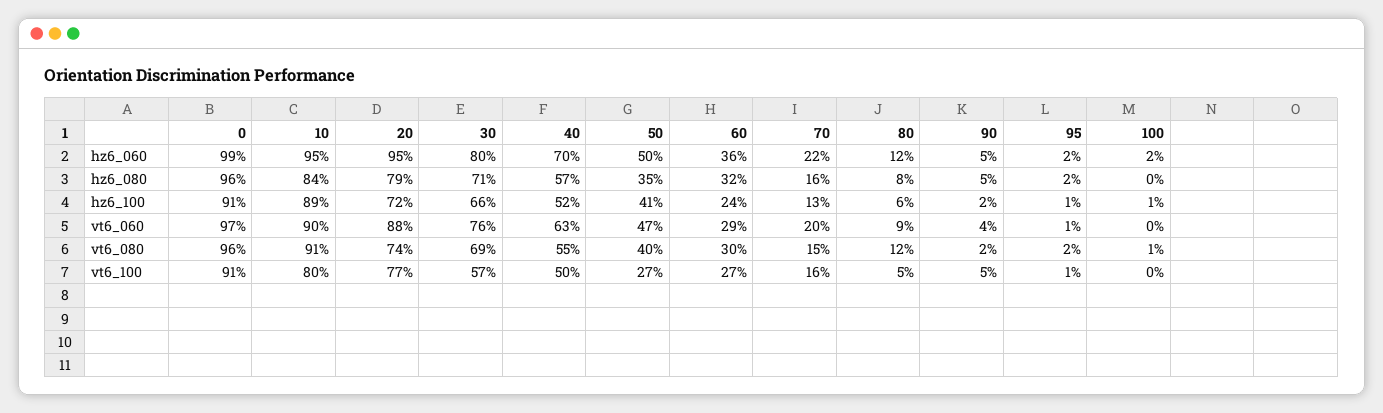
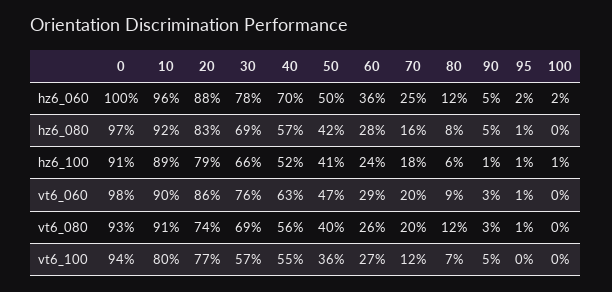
0, hz6_060: 99 -> 100
10, hz6_060: 95 -> 96
20, hz6_060: 95 -> 88
30, hz6_060: 80 -> 78
70, hz6_060: 22 -> 25
0, hz6_080: 96 -> 97
10, hz6_080: 84 -> 92
20, hz6_080: 79 -> 83
30, hz6_080: 71 -> 69
50, hz6_080: 35 -> 42
60, hz6_080: 32 -> 28
95, hz6_080: 2 -> 1
20, hz6_100: 72 -> 79
70, hz6_100: 13 -> 18
90, hz6_100: 2 -> 1
0, vt6_060: 97 -> 98
20, vt6_060: 88 -> 86
90, vt6_060: 4 -> 3
0, vt6_080: 96 -> 93
40, vt6_080: 55 -> 56
60, vt6_080: 30 -> 26
70, vt6_080: 15 -> 20
90, vt6_080: 2 -> 3
95, vt6_080: 2 -> 1
100, vt6_080: 1 -> 0
0, vt6_100: 91 -> 94
40, vt6_100: 50 -> 55
50, vt6_100: 27 -> 36
70, vt6_100: 16 -> 12
80, vt6_100: 5 -> 7
95, vt6_100: 1 -> 0

